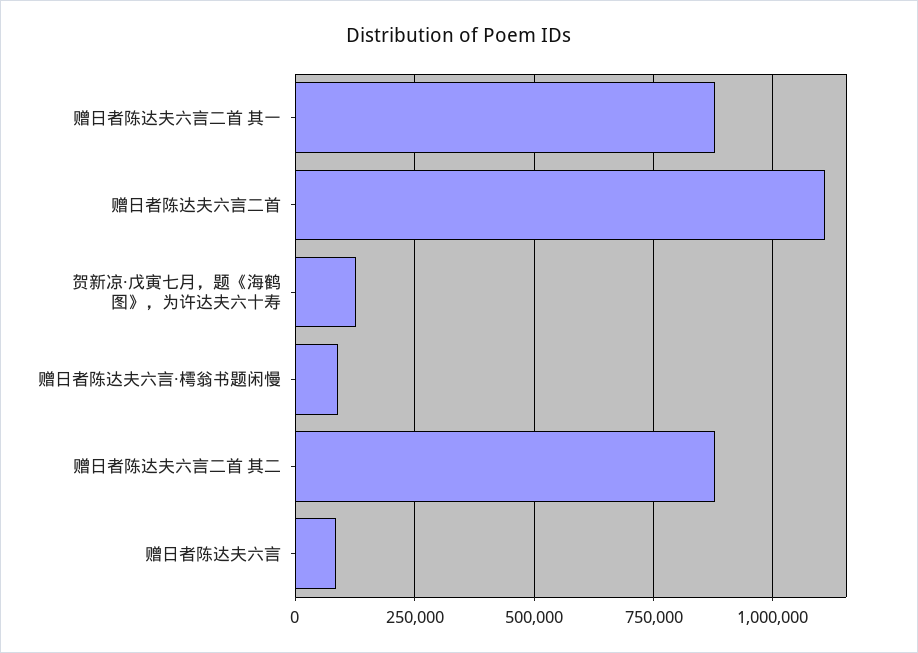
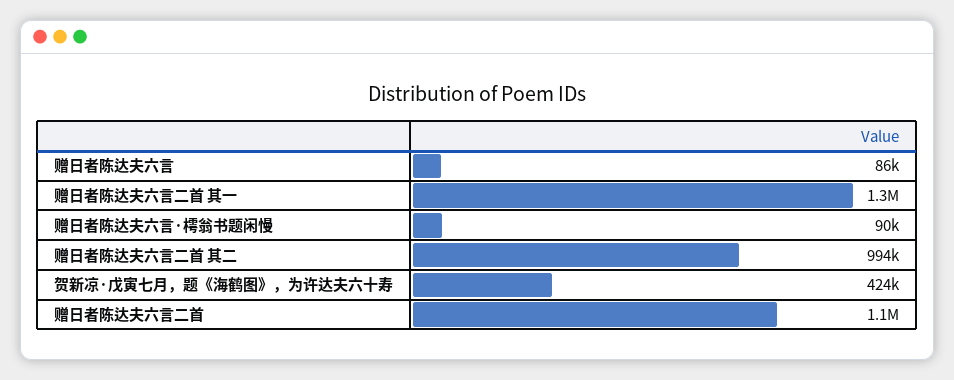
赠日者陈达夫六言二首 其一: 875000 -> 1300000
贺新凉·戊寅七月，题《海鹤图》，为许达夫六十寿: 125000 -> 424000
赠日者陈达夫六言二首 其二: 875000 -> 994000

